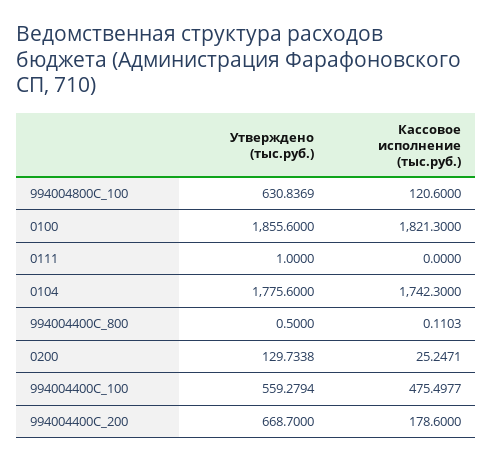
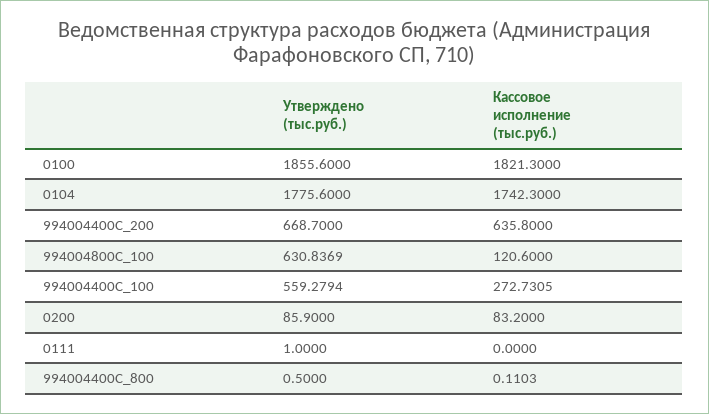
Утверждено (тыс.руб.), 0200: 129.7338 -> 85.9
Кассовое исполнение (тыс.руб.), 0200: 25.2471 -> 83.2
Кассовое исполнение (тыс.руб.), 994004400C_100: 475.4977 -> 272.7305
Кассовое исполнение (тыс.руб.), 994004400C_200: 178.6 -> 635.8

